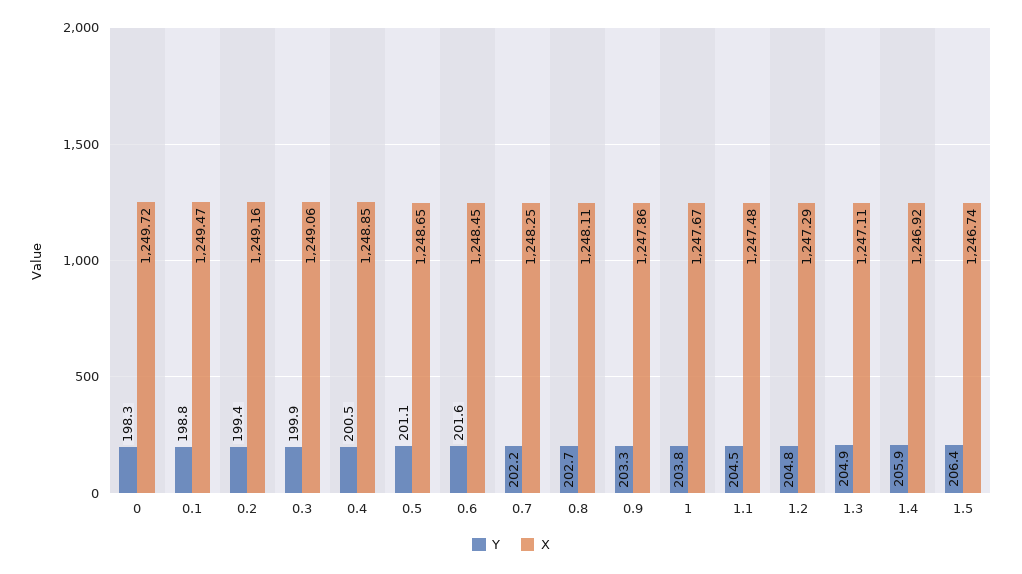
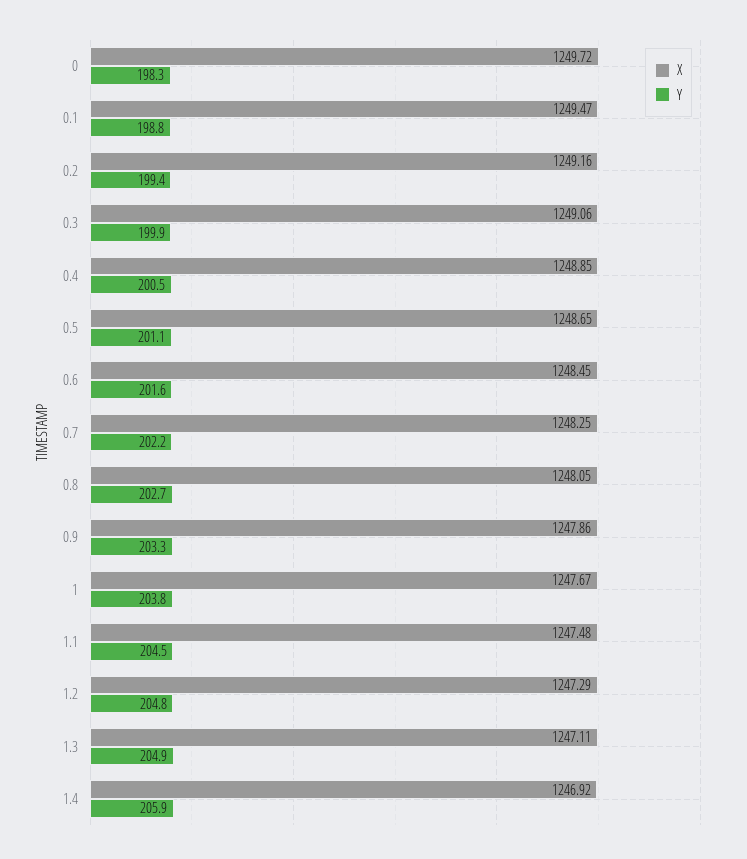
X, 0.8: 1248.11 -> 1248.05
Y, 1.5: 206.4 -> none
X, 1.5: 1246.74 -> none

